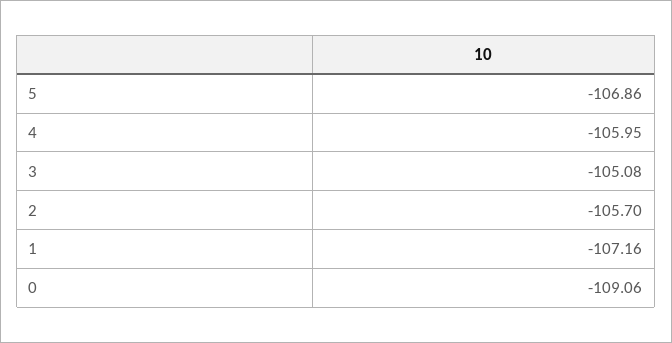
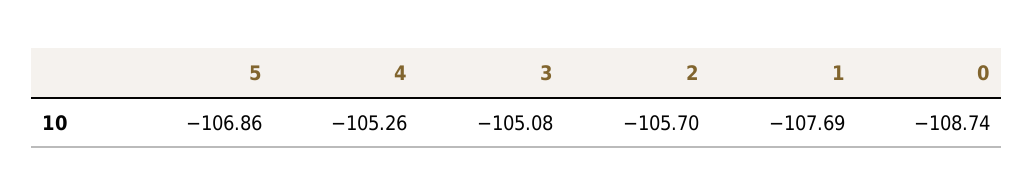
4: -105.95 -> -105.26
1: -107.16 -> -107.69
0: -109.06 -> -108.74

